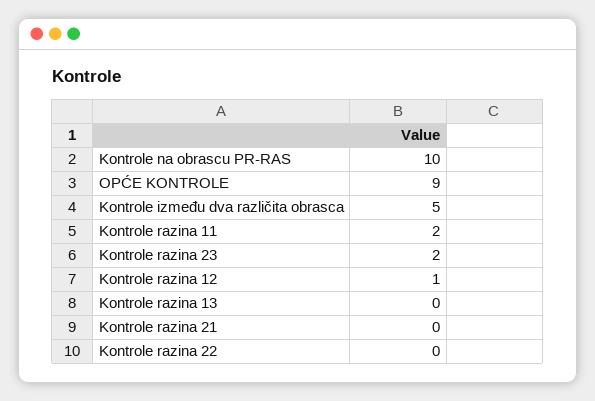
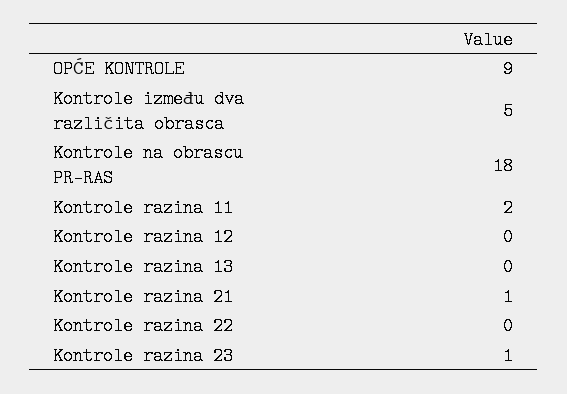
Kontrole na obrascu PR-RAS: 10 -> 18
Kontrole razina 23: 2 -> 1
Kontrole razina 12: 1 -> 0
Kontrole razina 21: 0 -> 1

